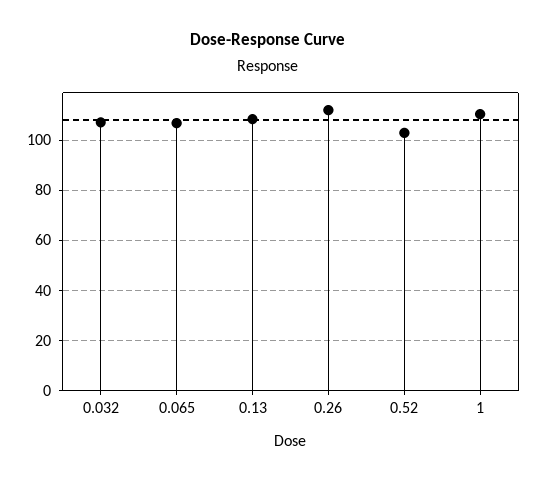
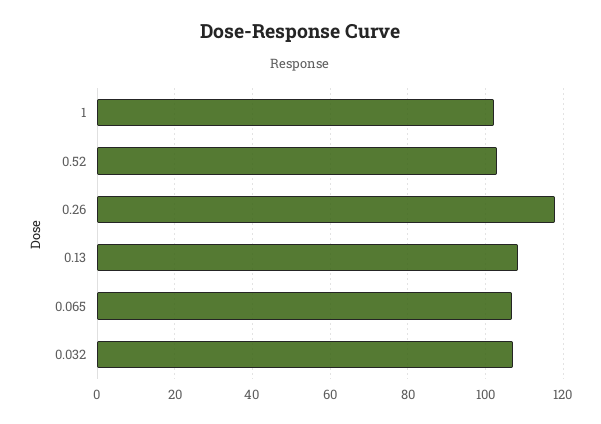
0.26: 112.5 -> 118
1: 110 -> 102

